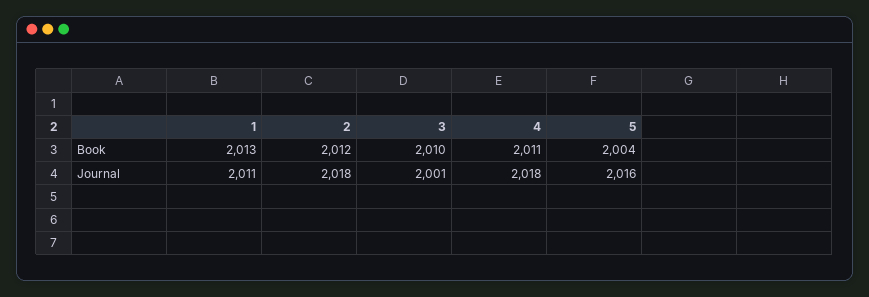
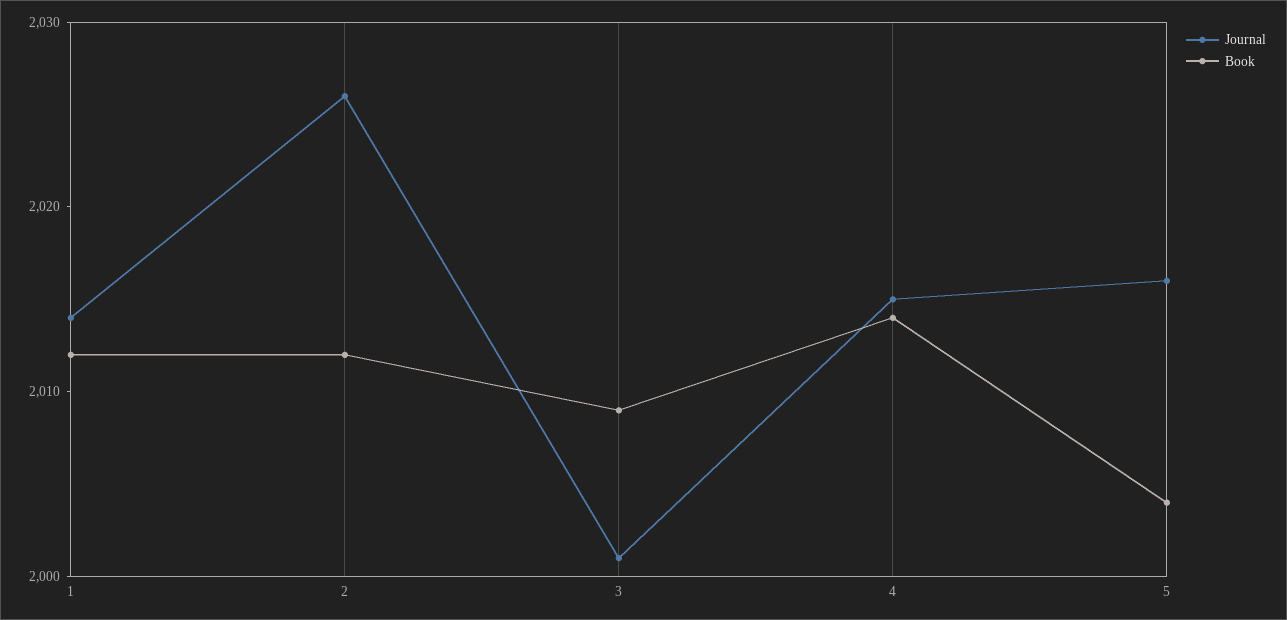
Book, 1: 2013 -> 2012
Book, 3: 2010 -> 2009
Book, 4: 2011 -> 2014
Journal, 1: 2011 -> 2014
Journal, 2: 2018 -> 2026
Journal, 4: 2018 -> 2015

